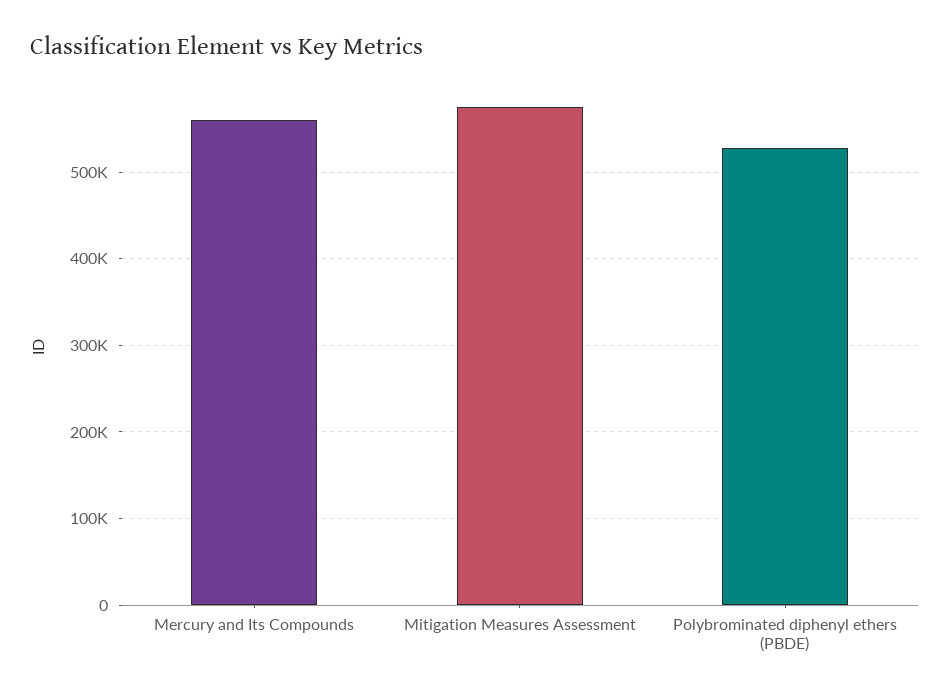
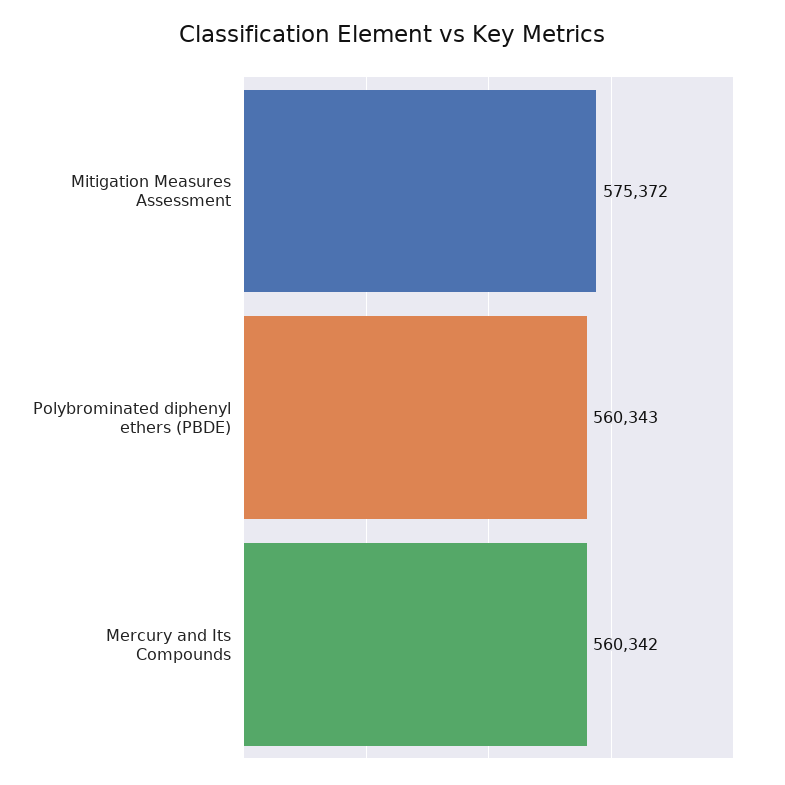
Polybrominated diphenyl ethers (PBDE): 530000 -> 560343

